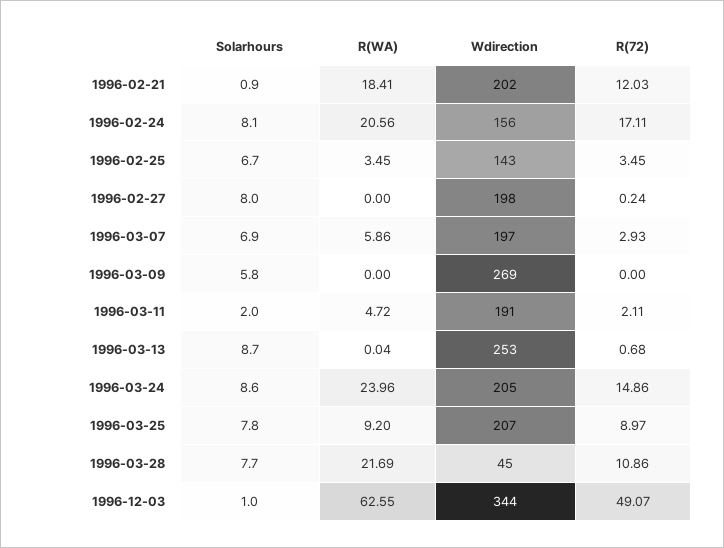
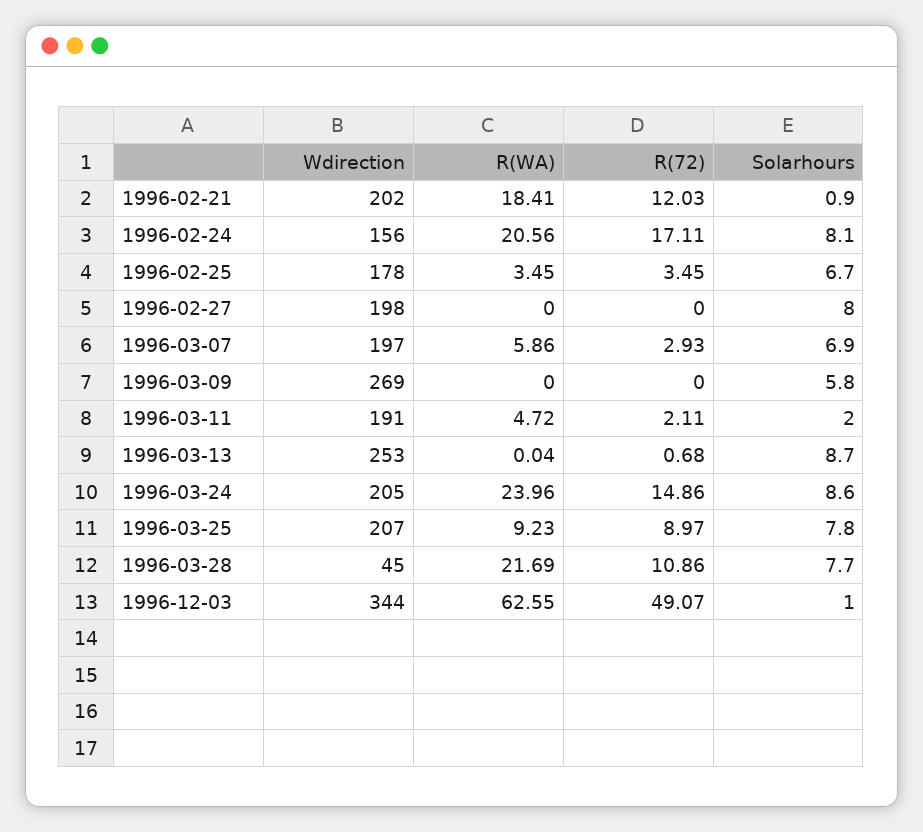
Wdirection, 1996-02-25: 143 -> 178
R(72), 1996-02-27: 0.24 -> 0
R(WA), 1996-03-25: 9.2 -> 9.23

